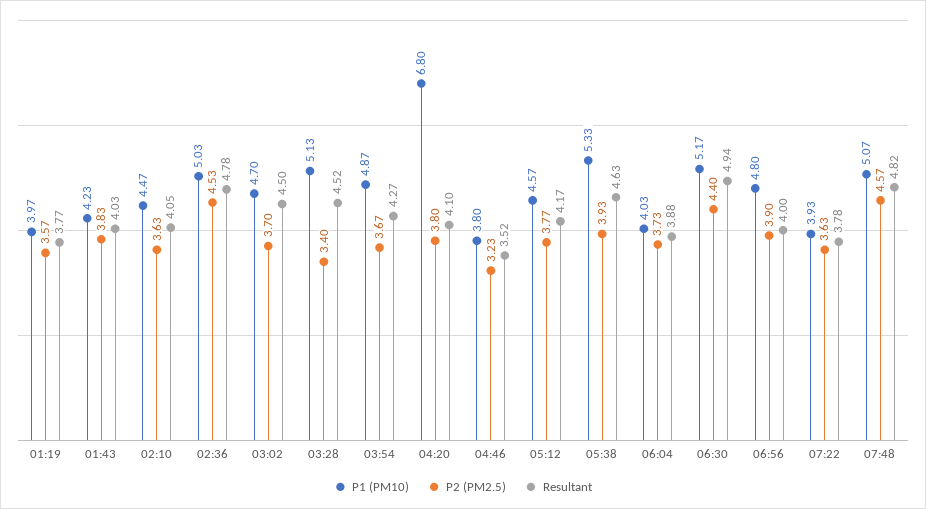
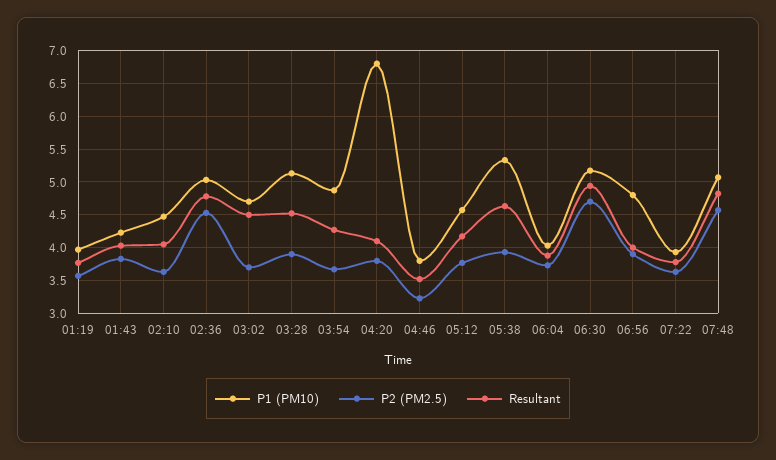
P2 (PM2.5), 03:28: 3.4 -> 3.9
P2 (PM2.5), 06:30: 4.4 -> 4.7

